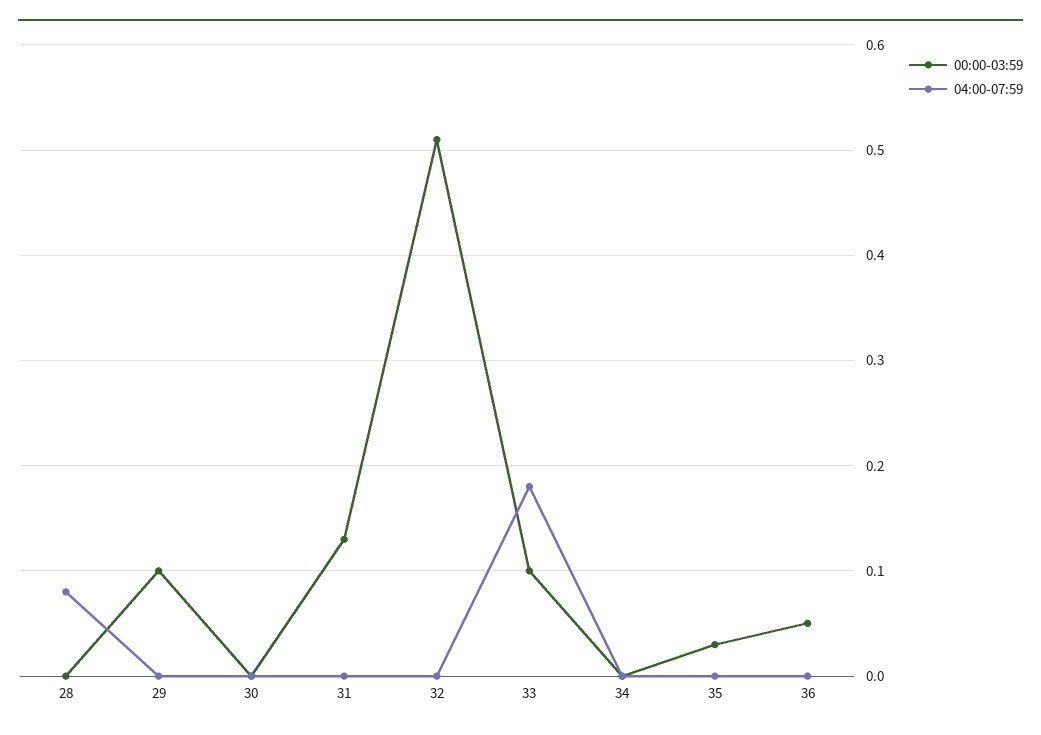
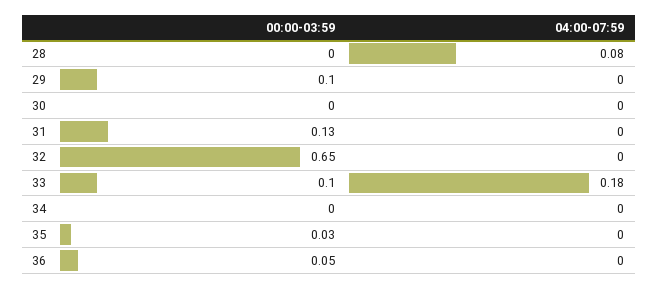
00:00-03:59, 32: 0.51 -> 0.65

